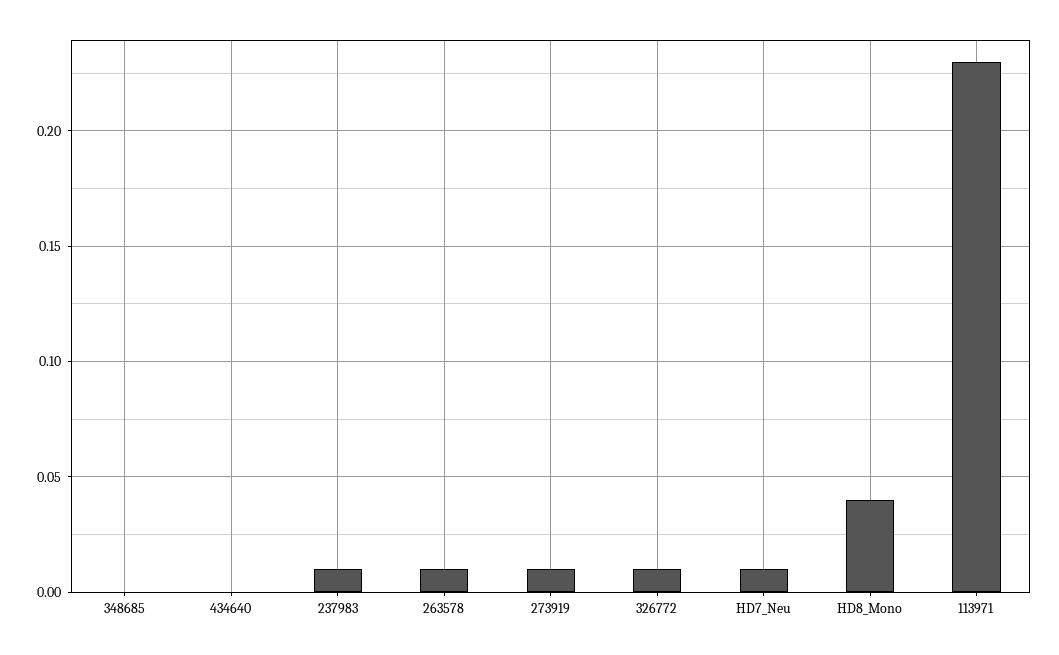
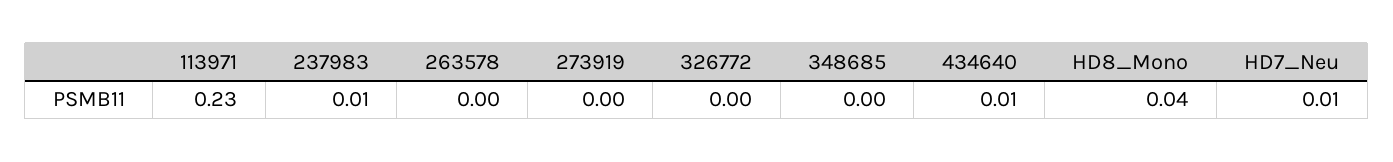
434640: 0 -> 0.01
263578: 0.01 -> 0
273919: 0.01 -> 0
326772: 0.01 -> 0

